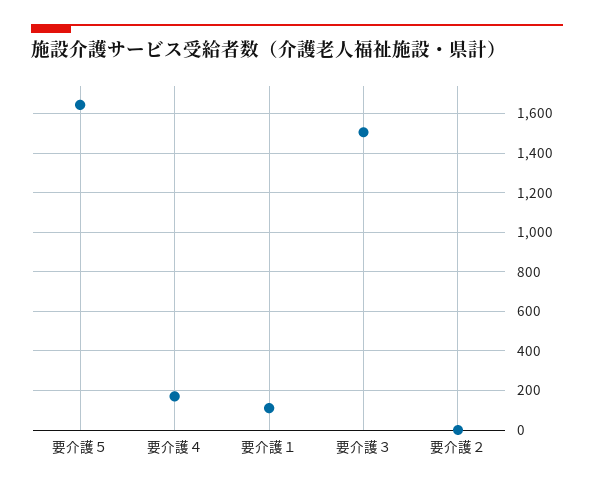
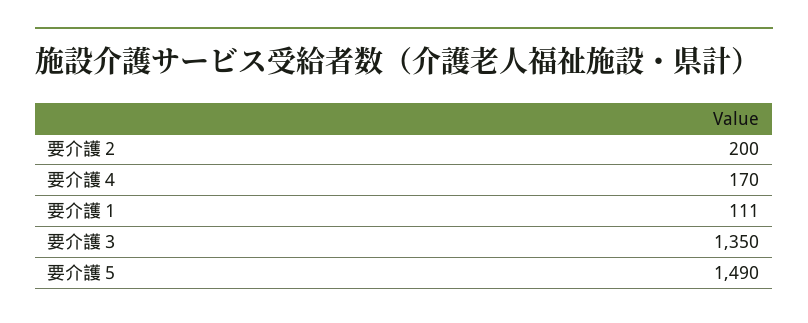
要介護５: 1650 -> 1490
要介護３: 1500 -> 1350
要介護２: 0 -> 200

